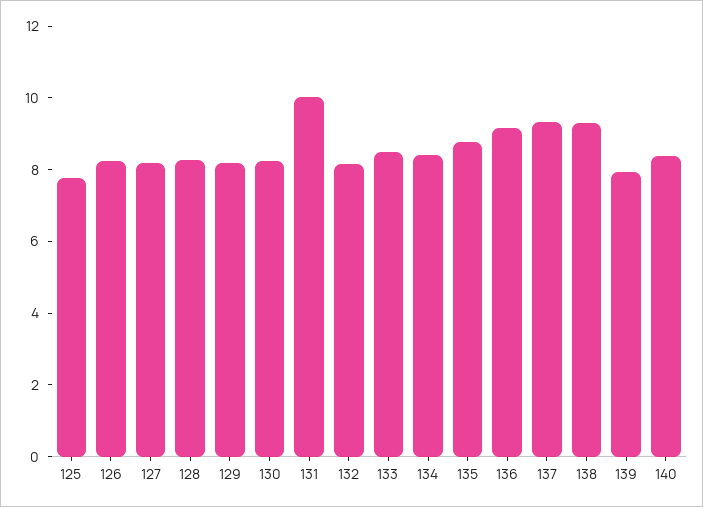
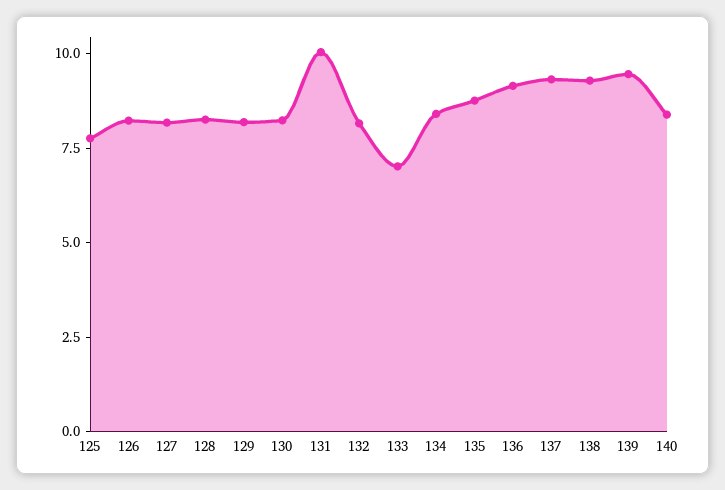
133: 8.5 -> 7
139: 8 -> 9.5

